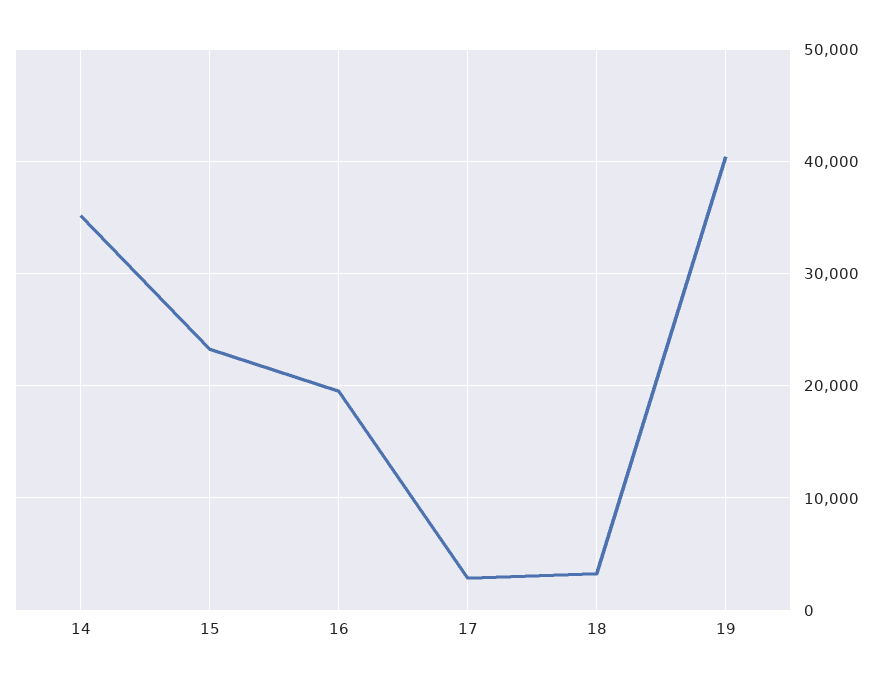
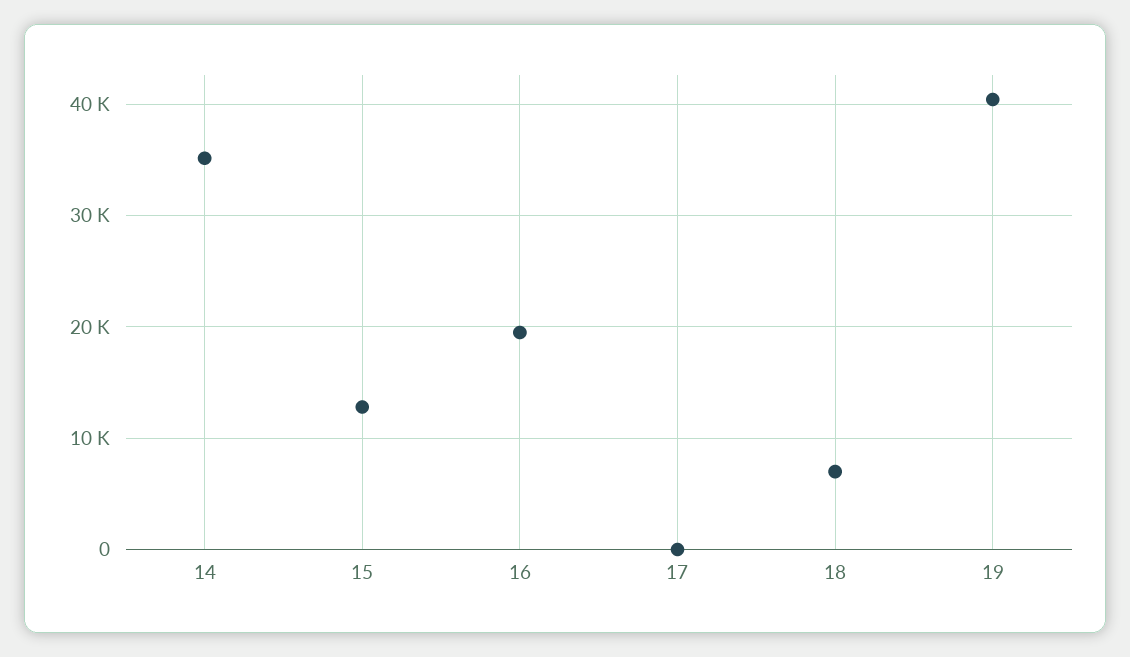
15: 23000 -> 13000
17: 3000 -> 0
18: 3000 -> 7000

